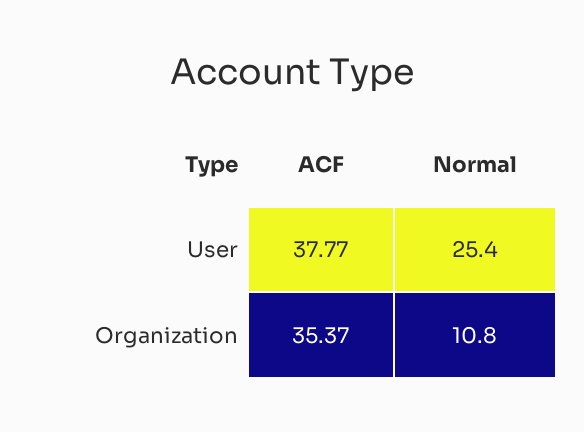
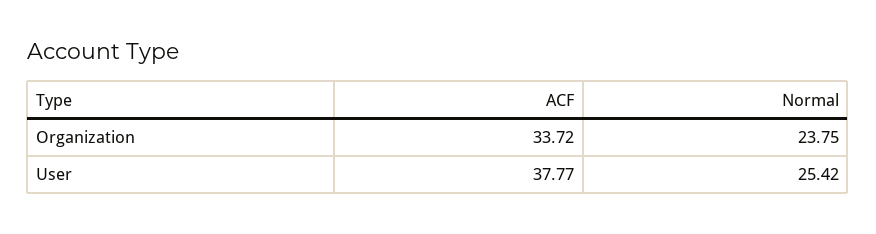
ACF, Organization: 35.37 -> 33.72
Normal, Organization: 10.8 -> 23.75

